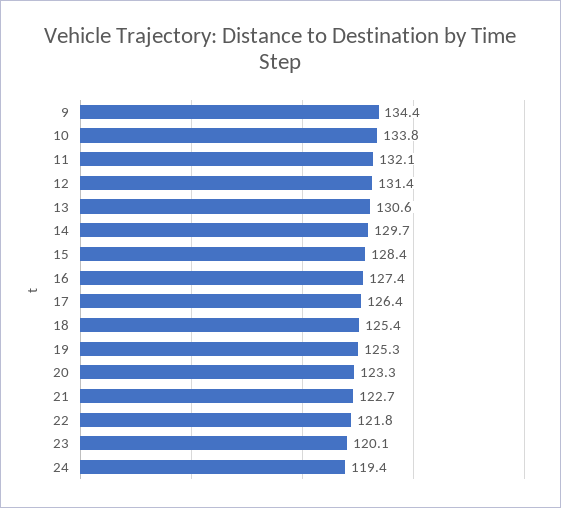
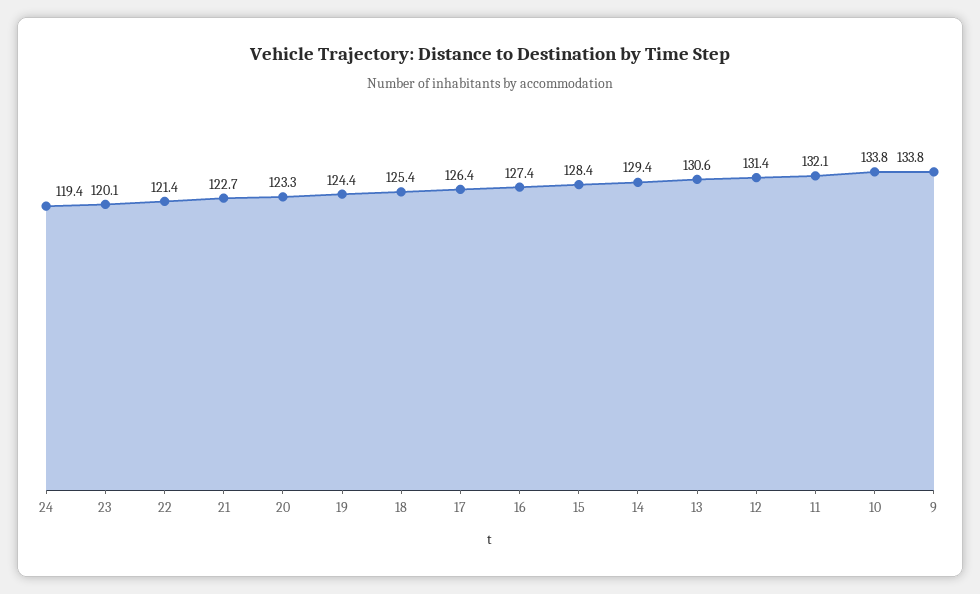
9: 134.4 -> 133.8
14: 129.7 -> 129.4
19: 125.3 -> 124.4
22: 121.8 -> 121.4

